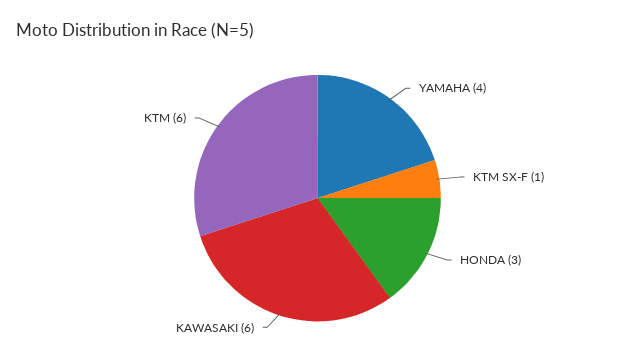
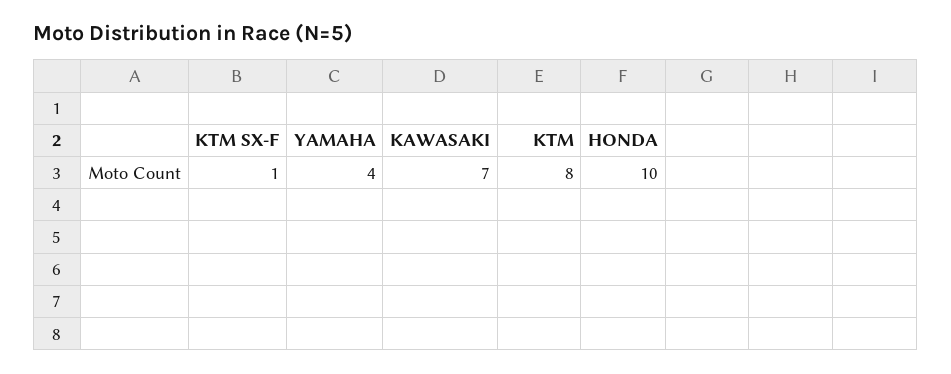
HONDA: 3 -> 10
KAWASAKI: 6 -> 7
KTM: 6 -> 8

